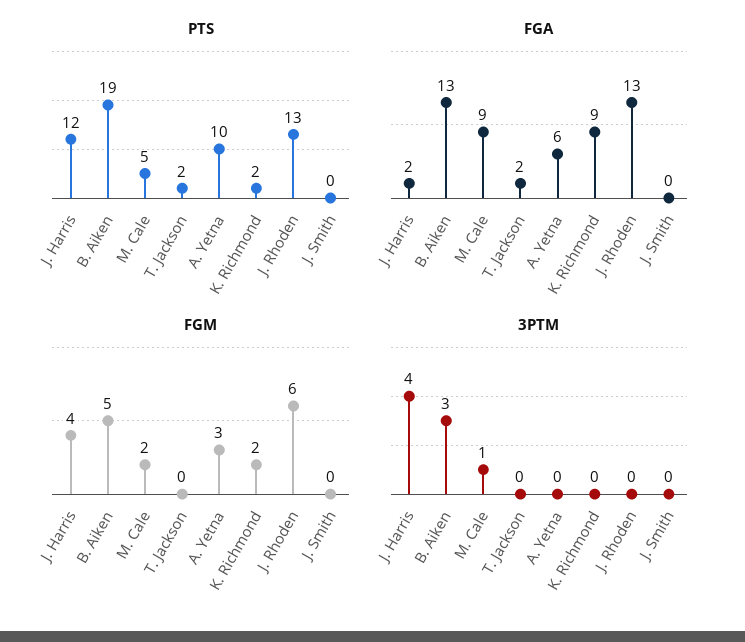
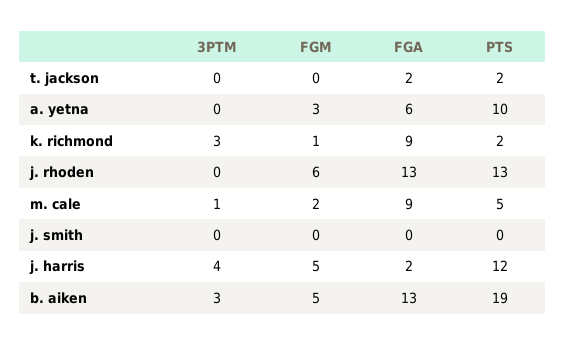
FGM, J. Harris: 4 -> 5
FGM, K. Richmond: 2 -> 1
3PTM, K. Richmond: 0 -> 3

